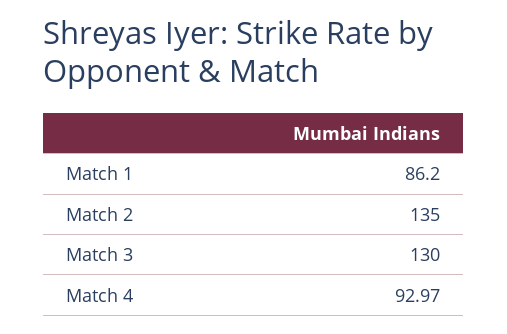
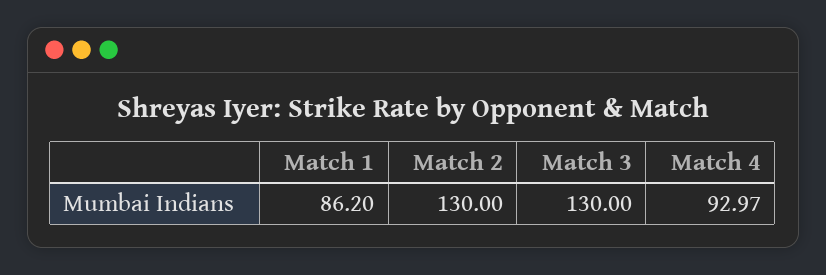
Match 2: 135 -> 130

